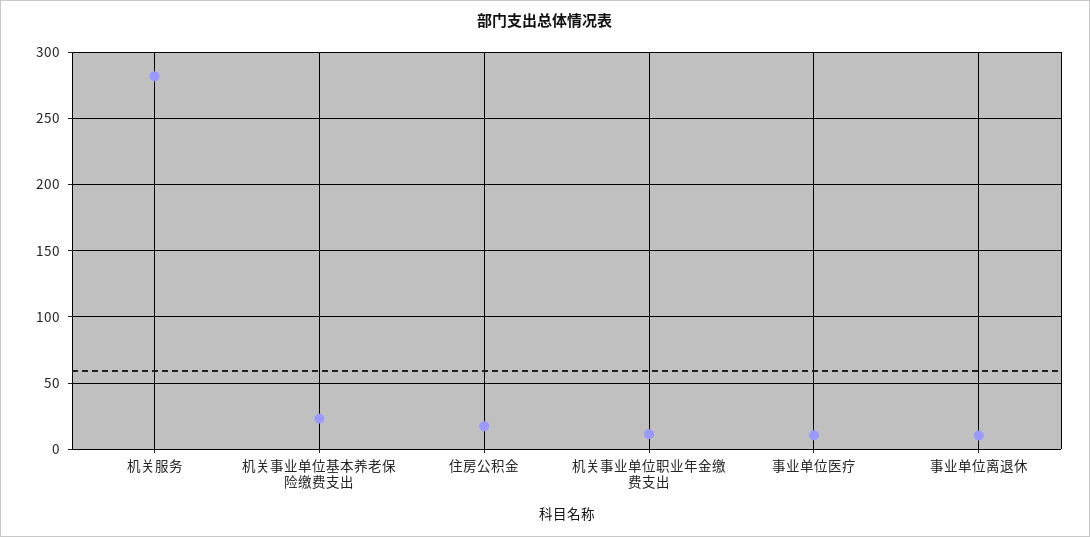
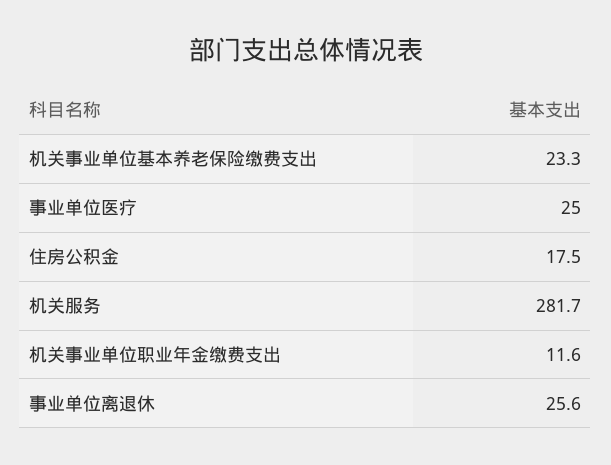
事业单位医疗: 10 -> 25
事业单位离退休: 10 -> 25.6

